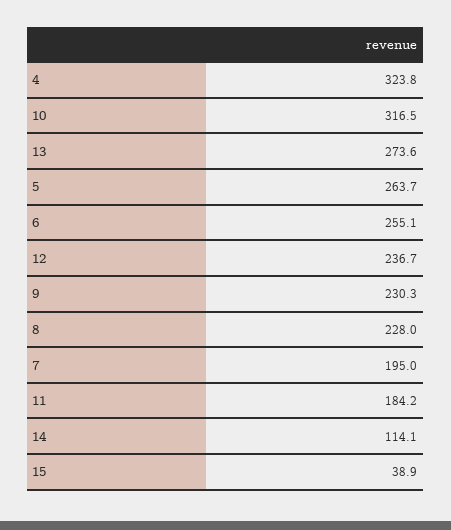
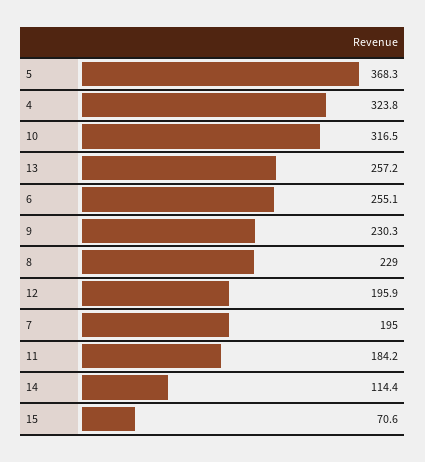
13: 273.6 -> 257.2
5: 263.7 -> 368.3
12: 236.7 -> 195.9
8: 228 -> 229
14: 114.1 -> 114.4
15: 38.9 -> 70.6

